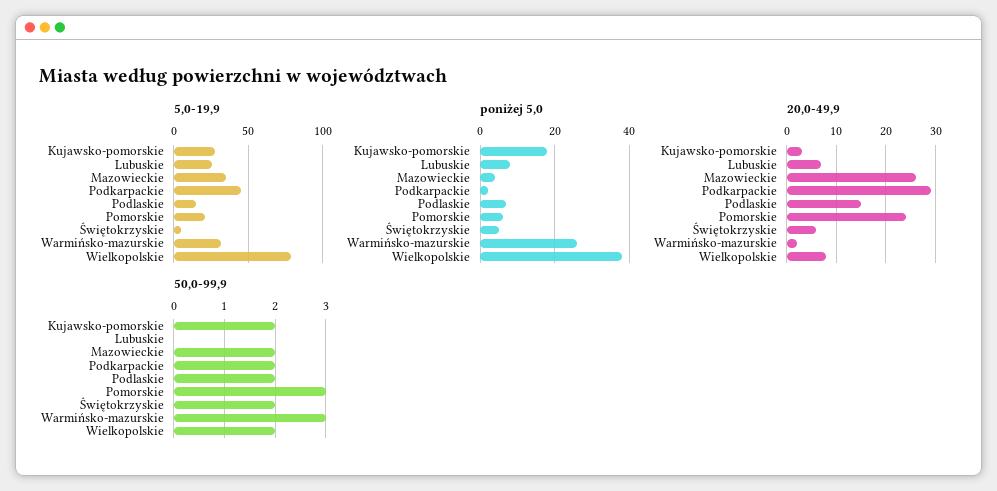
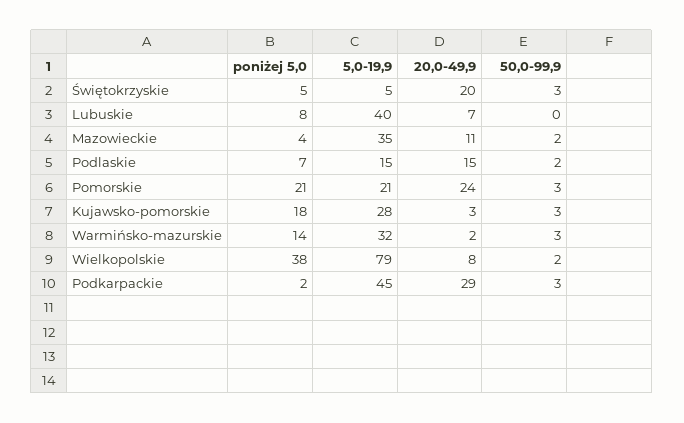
5,0-19,9, Lubuskie: 25 -> 40
poniżej 5,0, Pomorskie: 5 -> 21
poniżej 5,0, Warmińsko-mazurskie: 25 -> 14
20,0-49,9, Mazowieckie: 25 -> 11
20,0-49,9, Świętokrzyskie: 5 -> 20
50,0-99,9, Kujawsko-pomorskie: 2 -> 3
50,0-99,9, Podkarpackie: 2 -> 3
50,0-99,9, Świętokrzyskie: 2 -> 3

